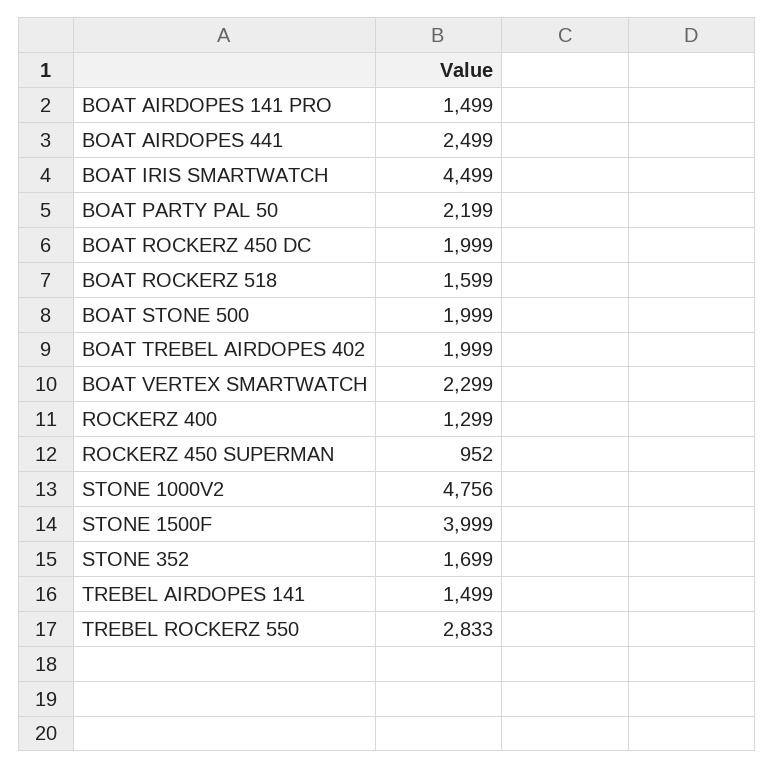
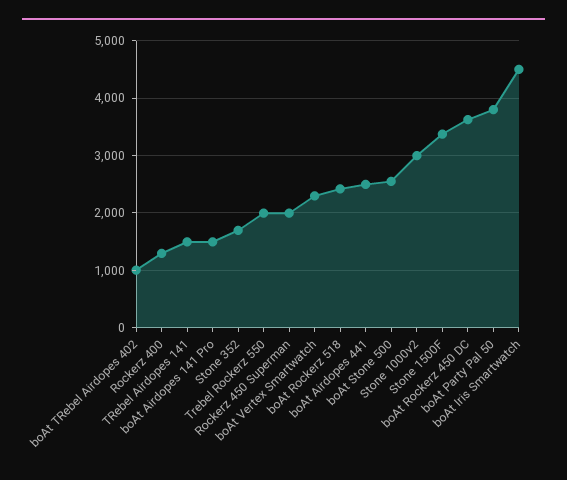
BOAT PARTY PAL 50: 2199 -> 3800
BOAT ROCKERZ 450 DC: 1999 -> 3600
BOAT ROCKERZ 518: 1599 -> 2400
BOAT STONE 500: 1999 -> 2600
BOAT TREBEL AIRDOPES 402: 1999 -> 1000
ROCKERZ 450 SUPERMAN: 952 -> 2000
STONE 1000V2: 4756 -> 3000
STONE 1500F: 3999 -> 3400
TREBEL ROCKERZ 550: 2833 -> 2000

